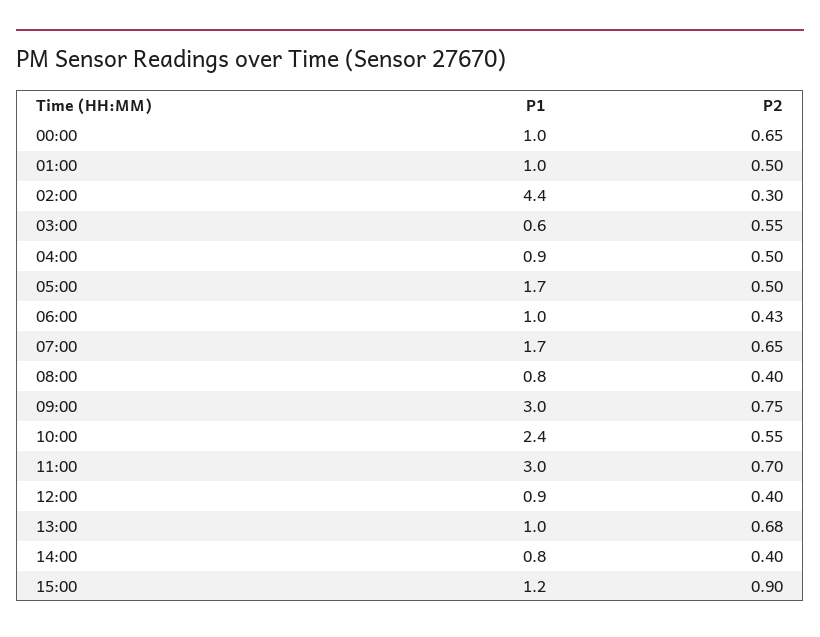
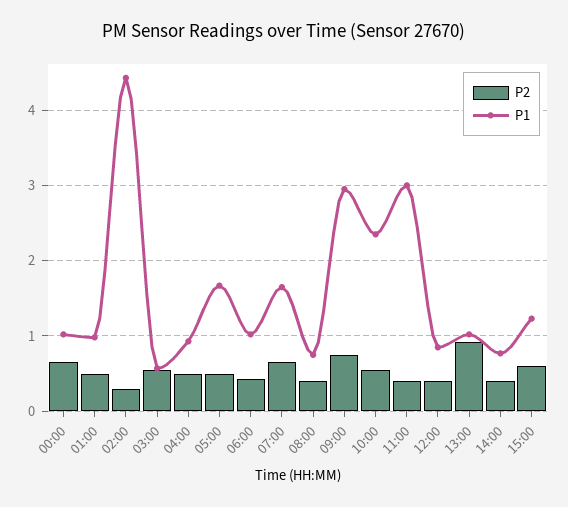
P2, 11:00: 0.7 -> 0.4
P2, 13:00: 0.68 -> 0.9
P2, 15:00: 0.9 -> 0.6

